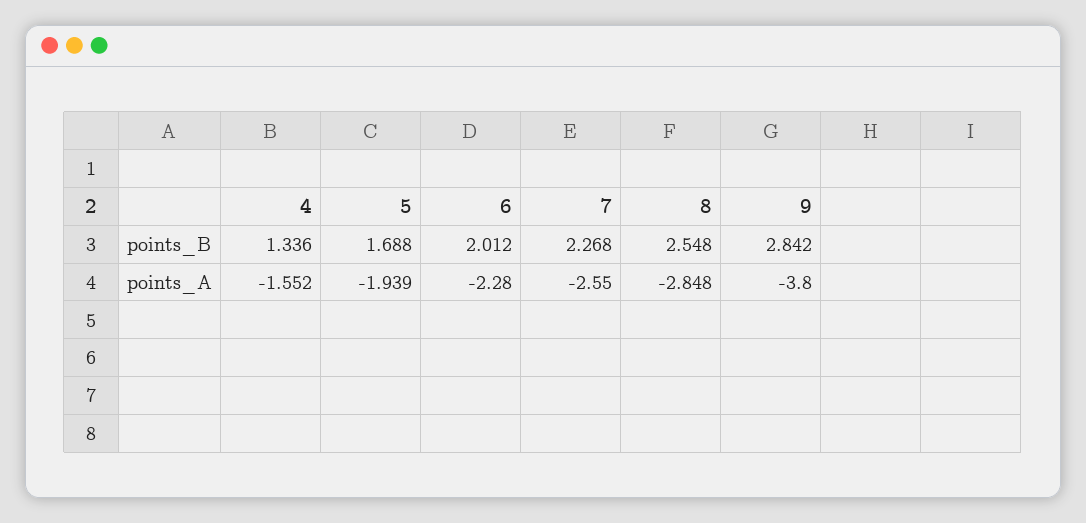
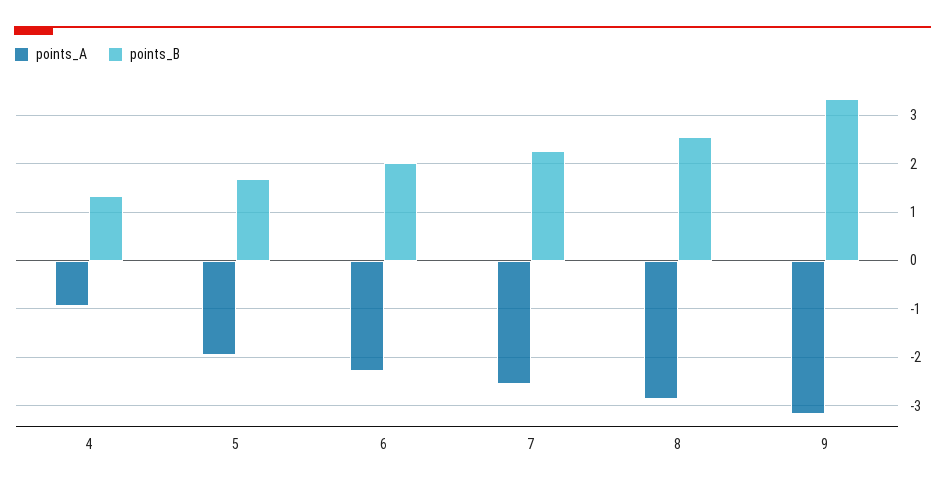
points_B, 9: 2.842 -> 3.4
points_A, 4: -1.552 -> -1
points_A, 9: -3.8 -> -3.2

